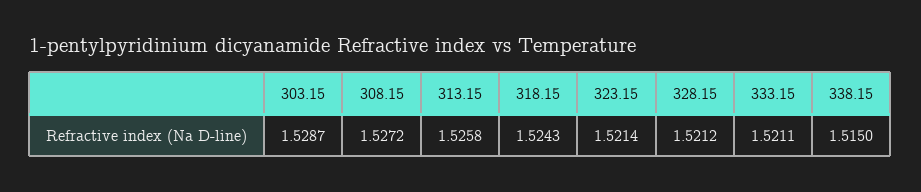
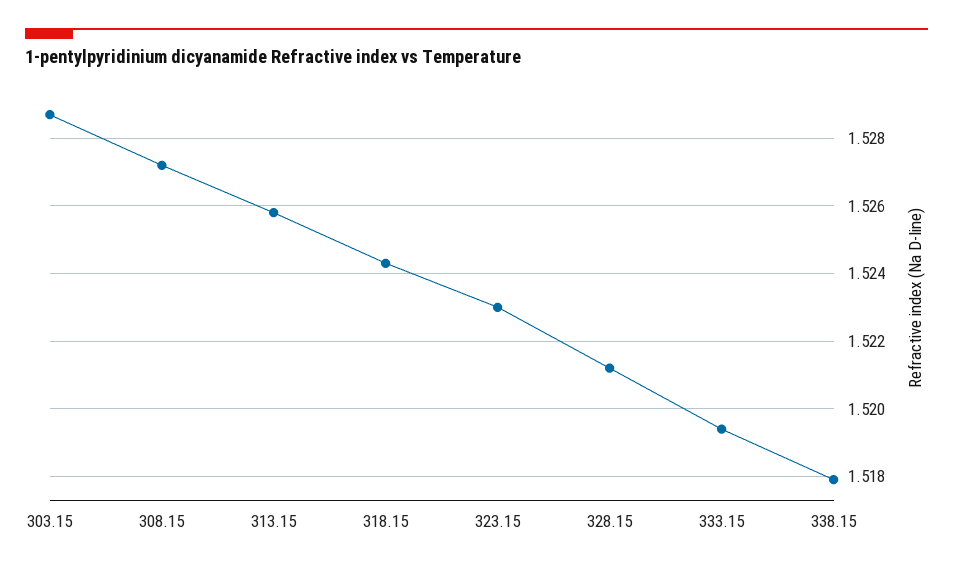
323.15: 1.5214 -> 1.523
333.15: 1.5211 -> 1.5195
338.15: 1.515 -> 1.518

